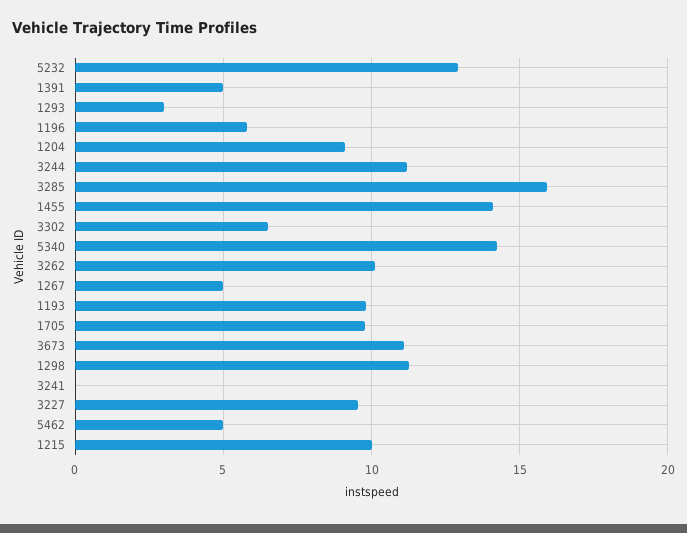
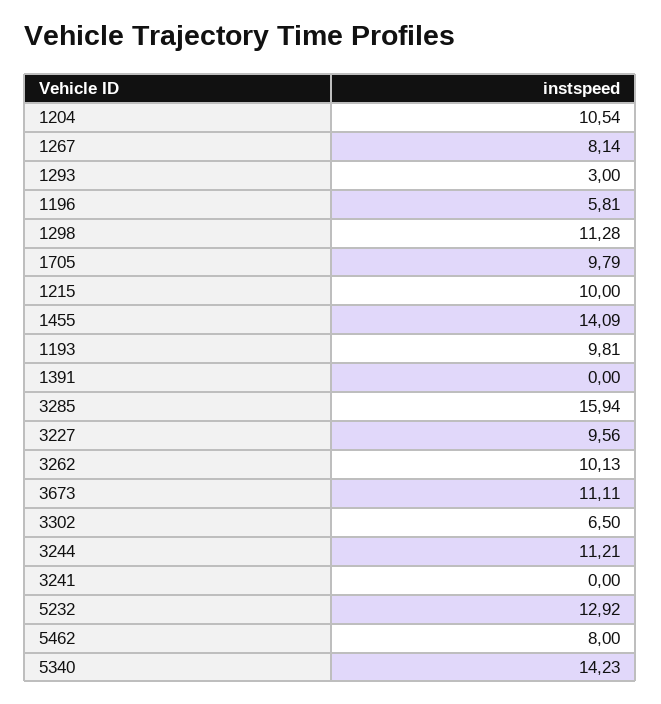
1391: 5 -> 0
1204: 9 -> 10.54
1267: 5 -> 8.14
5462: 5 -> 8

